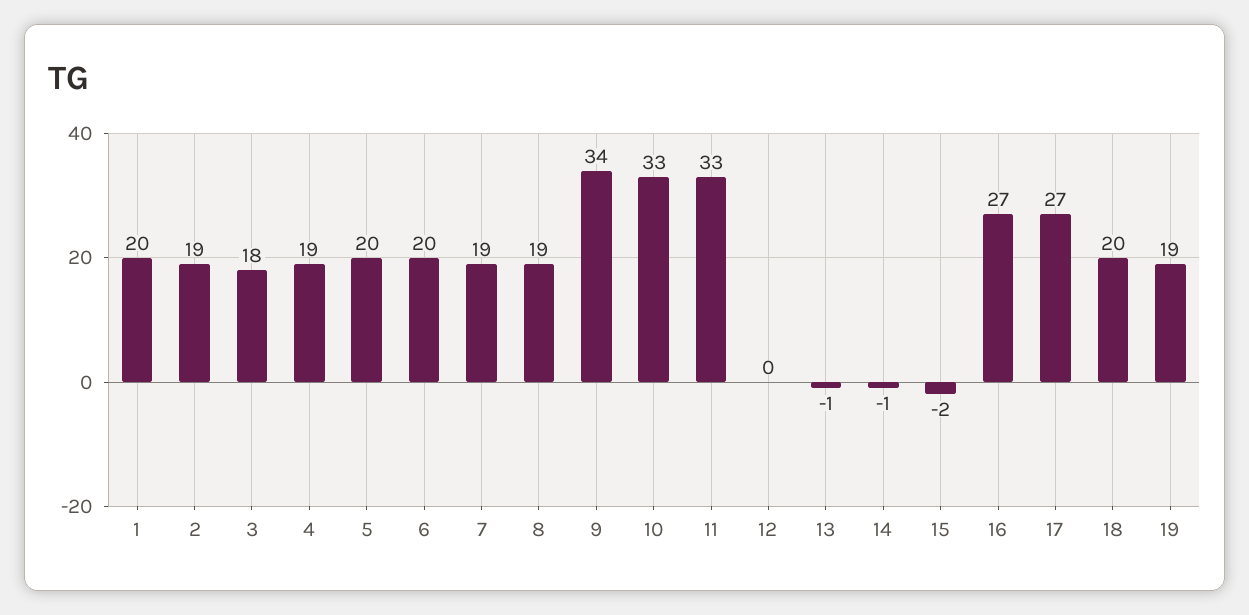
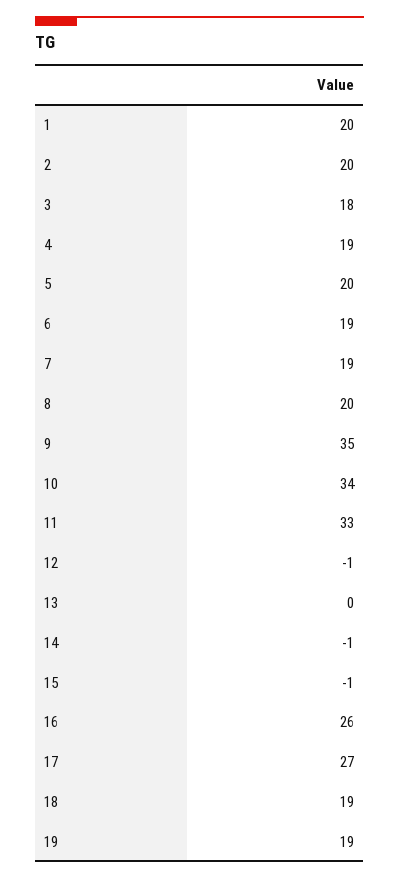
2: 19 -> 20
6: 20 -> 19
8: 19 -> 20
9: 34 -> 35
10: 33 -> 34
12: 0 -> -1
13: -1 -> 0
15: -2 -> -1
16: 27 -> 26
18: 20 -> 19

